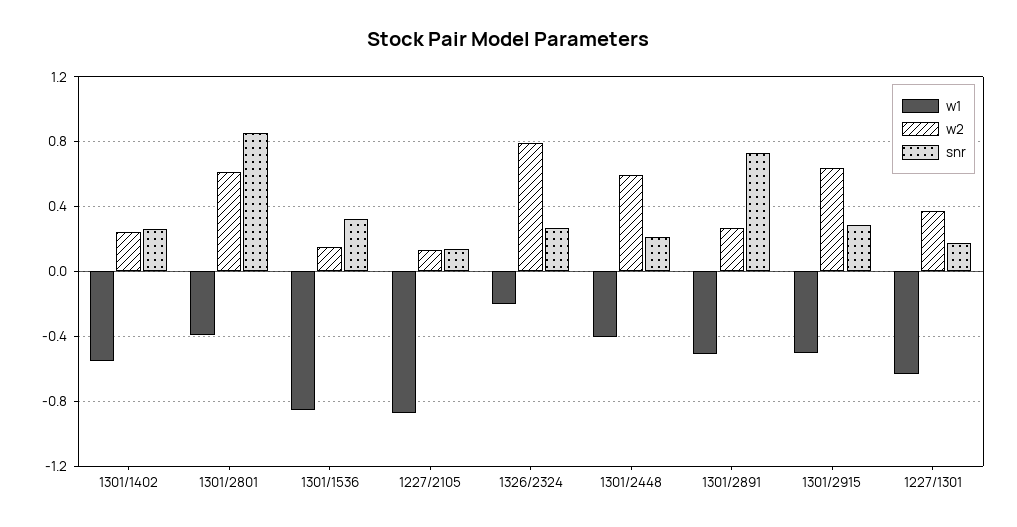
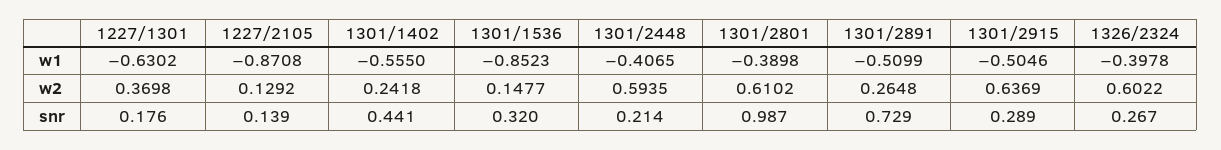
snr, 1301/1402: 0.25 -> 0.441
snr, 1301/2801: 0.85 -> 0.987
w1, 1326/2324: -0.2 -> -0.3978
w2, 1326/2324: 0.8 -> 0.6022

